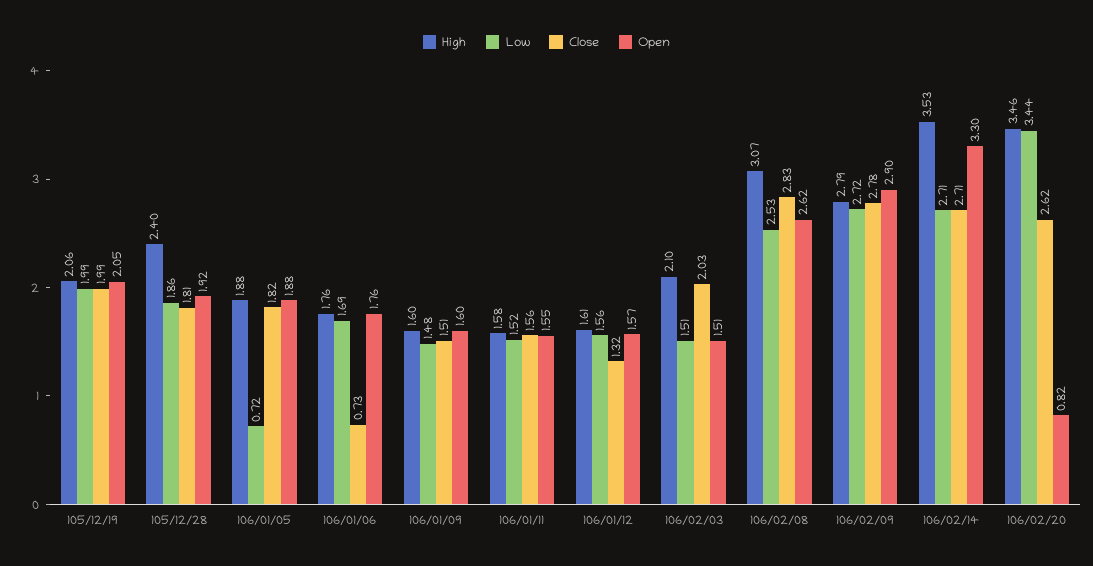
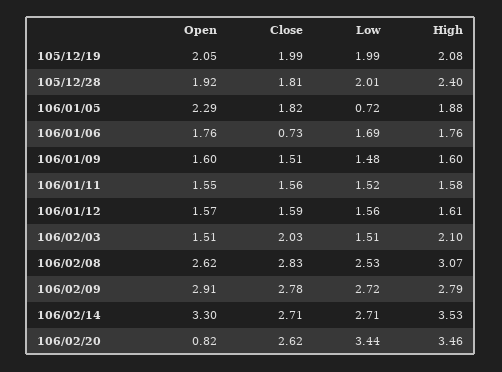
High, 105/12/19: 2.06 -> 2.08
Low, 105/12/28: 1.86 -> 2.01
Open, 106/01/05: 1.88 -> 2.29
Close, 106/01/12: 1.32 -> 1.59
Open, 106/02/09: 2.9 -> 2.91

